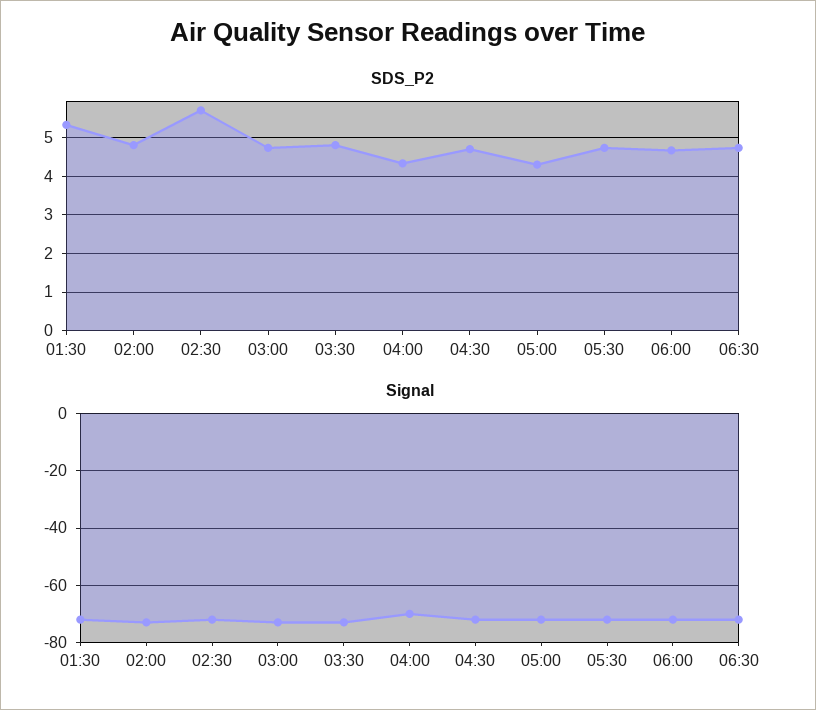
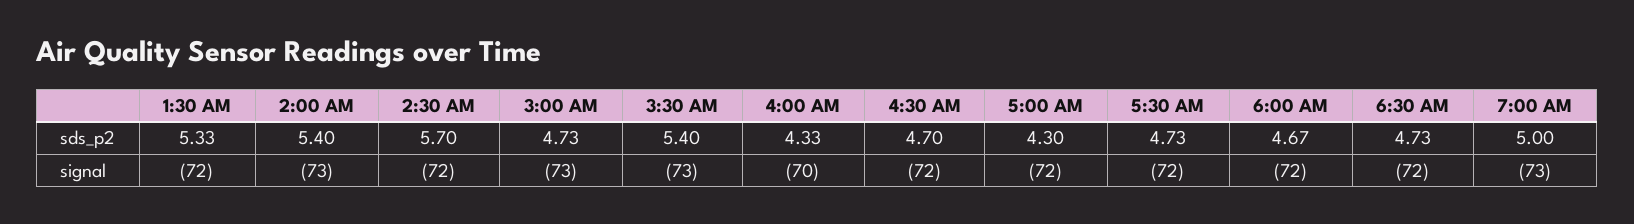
SDS_P2, 02:00: 4.8 -> 5.4
SDS_P2, 03:30: 4.8 -> 5.4
SDS_P2, 7:00 AM: none -> 5
Signal, 7:00 AM: none -> -73

